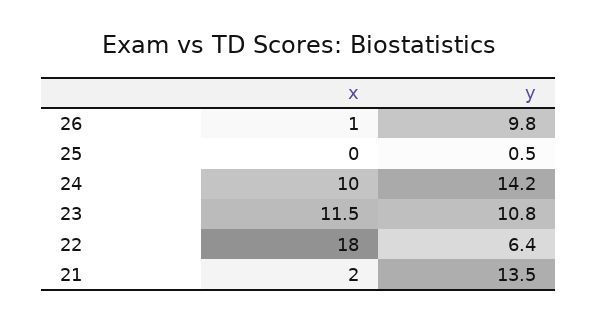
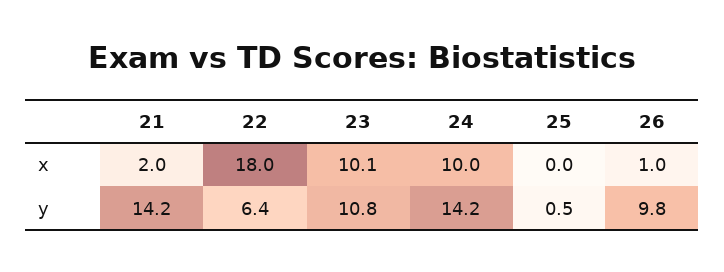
x, 23: 11.5 -> 10.1
y, 21: 13.5 -> 14.2

